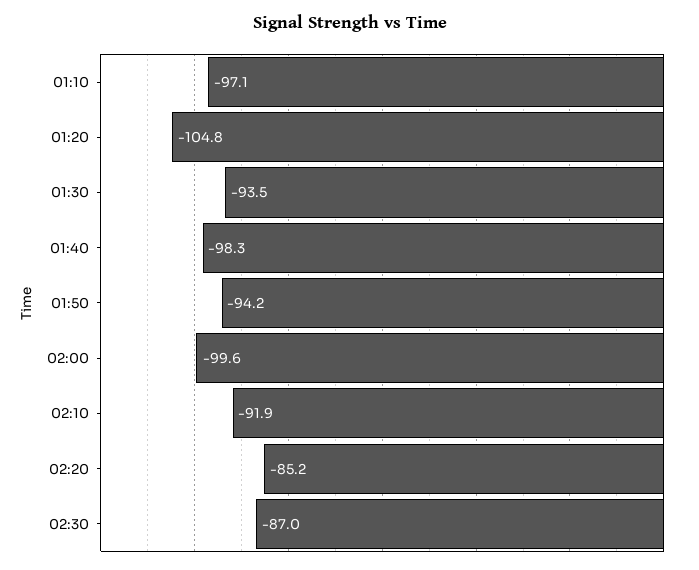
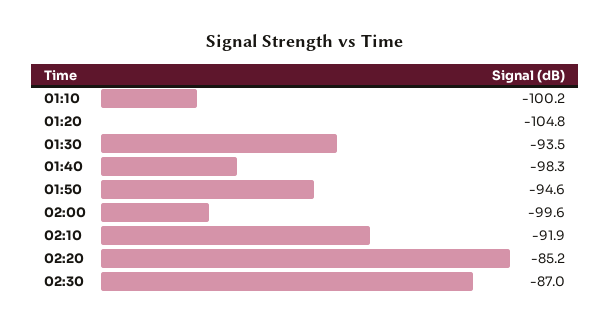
01:10: -97.1 -> -100.2
01:50: -94.2 -> -94.6

